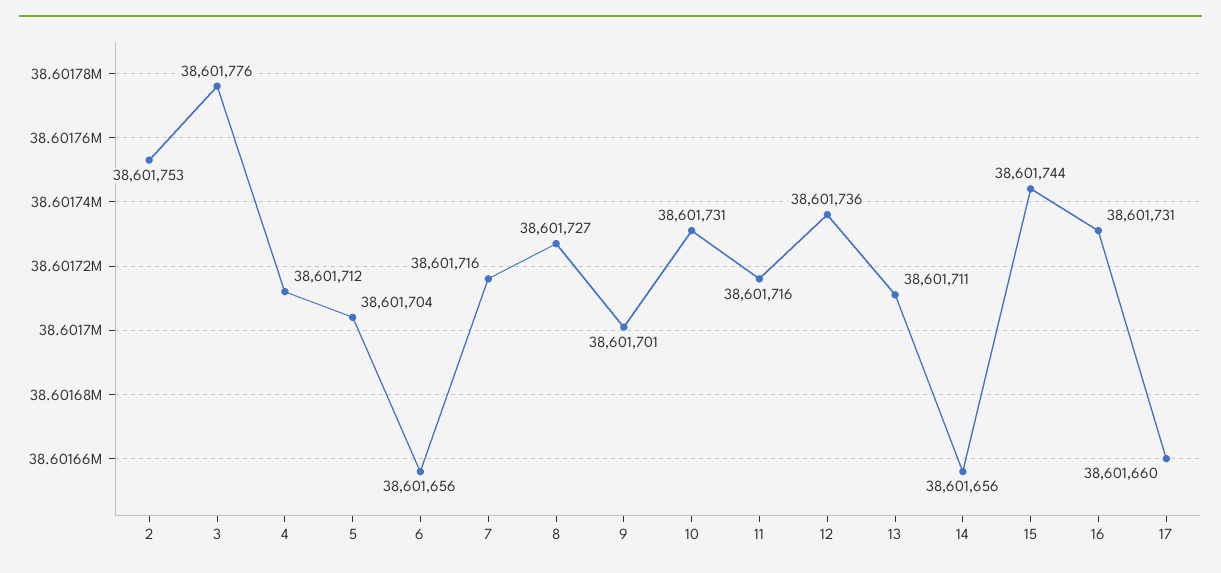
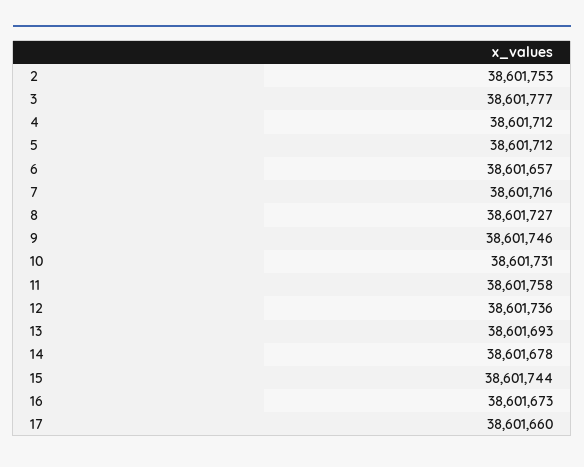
3: 38601776 -> 38601777
5: 38601704 -> 38601712
6: 38601656 -> 38601657
9: 38601701 -> 38601746
11: 38601716 -> 38601758
13: 38601711 -> 38601693
14: 38601656 -> 38601678
16: 38601731 -> 38601673

